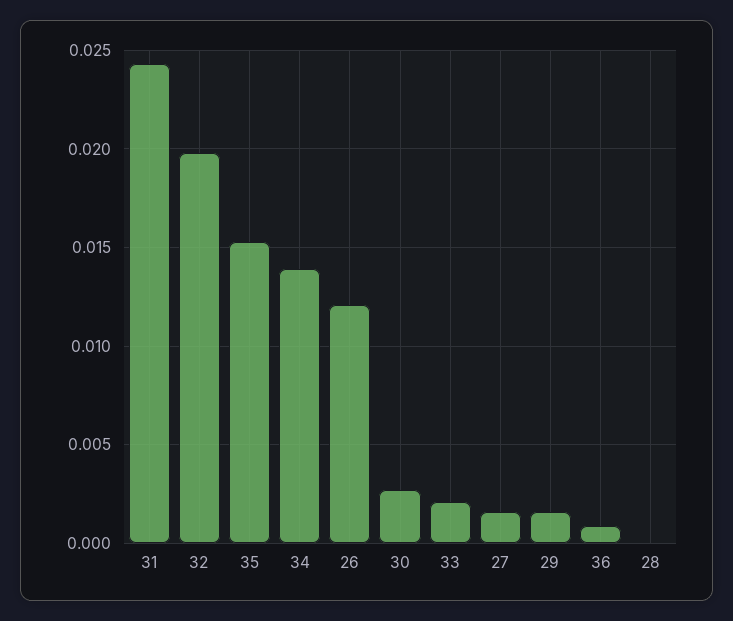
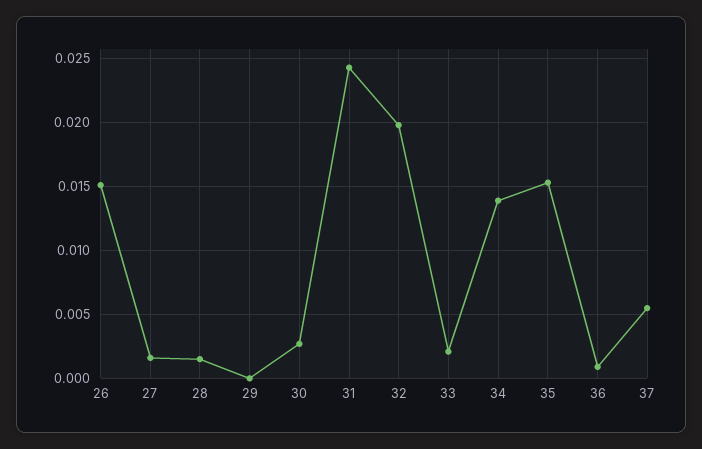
26: 0.012 -> 0.015
29: 0.0015 -> 0
28: 0 -> 0.0015
37: none -> 0.0055

